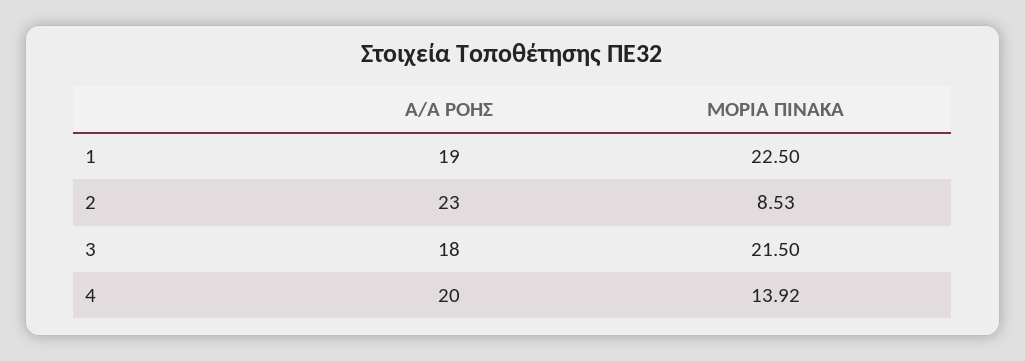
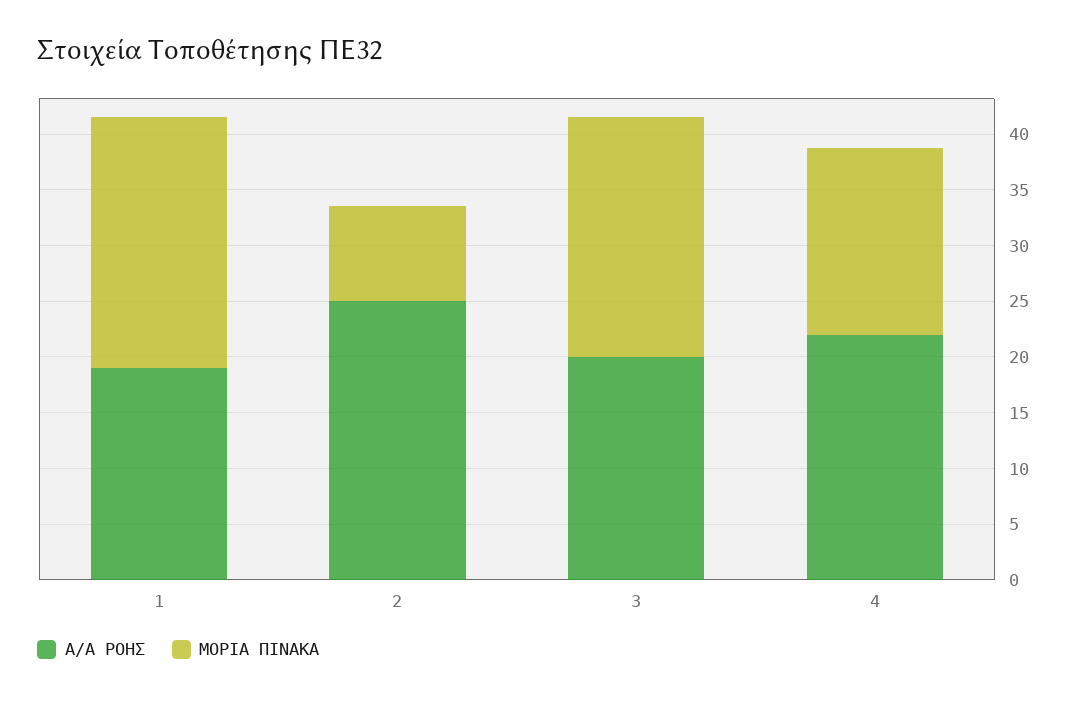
Α/Α ΡΟΗΣ, 2: 23 -> 25
Α/Α ΡΟΗΣ, 3: 18 -> 20
Α/Α ΡΟΗΣ, 4: 20 -> 22
ΜΟΡΙΑ ΠΙΝΑΚΑ, 4: 13.92 -> 17

